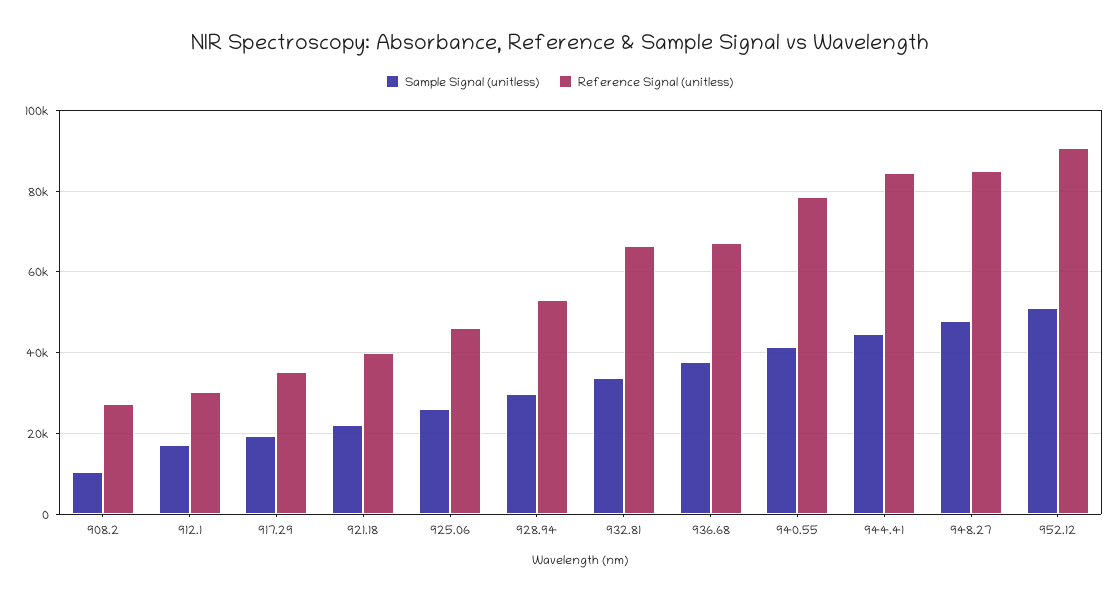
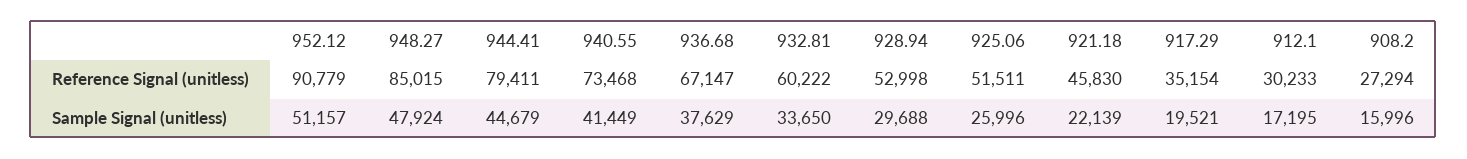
Sample Signal (unitless), 908.2: 10000 -> 15996
Reference Signal (unitless), 921.18: 40000 -> 45830
Reference Signal (unitless), 925.06: 46000 -> 51511
Reference Signal (unitless), 932.81: 66000 -> 60222
Reference Signal (unitless), 940.55: 78000 -> 73468
Reference Signal (unitless), 944.41: 84000 -> 79411

